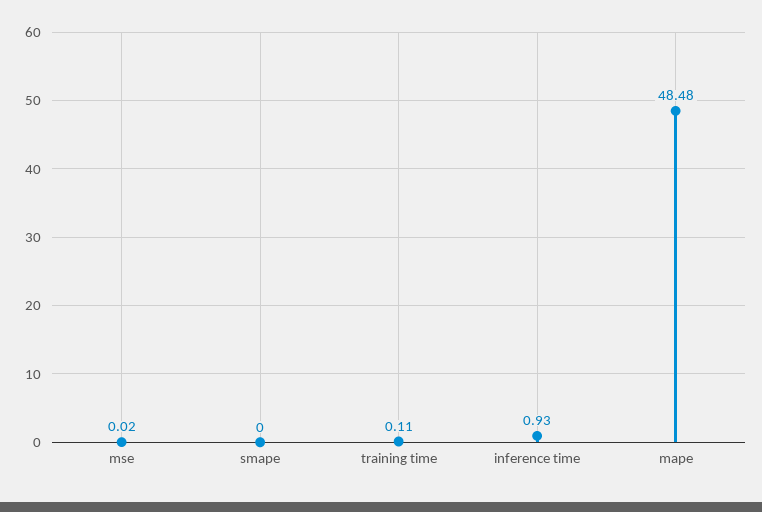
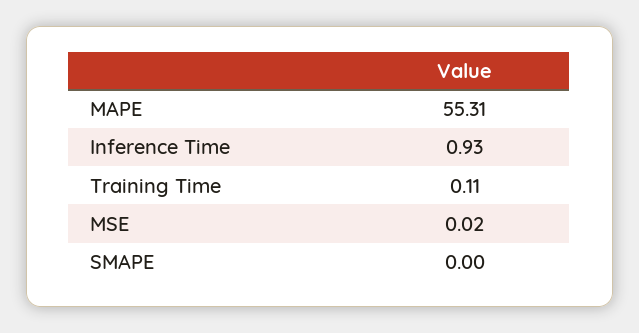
mape: 48.48 -> 55.31

